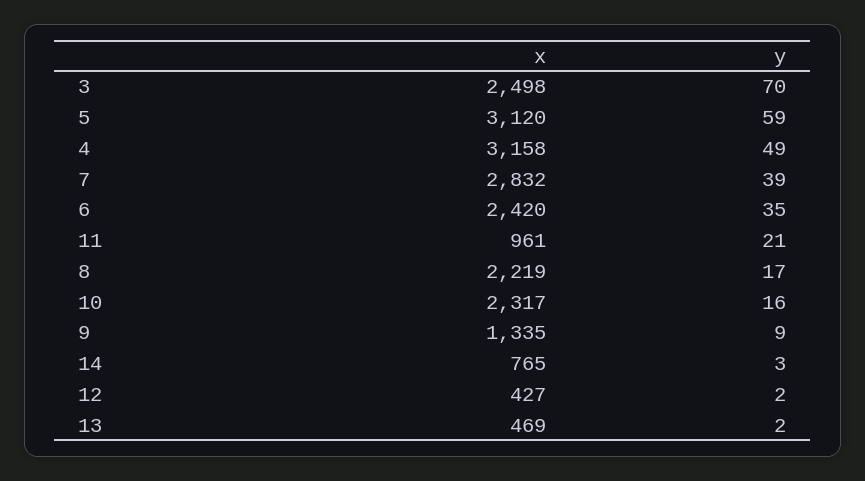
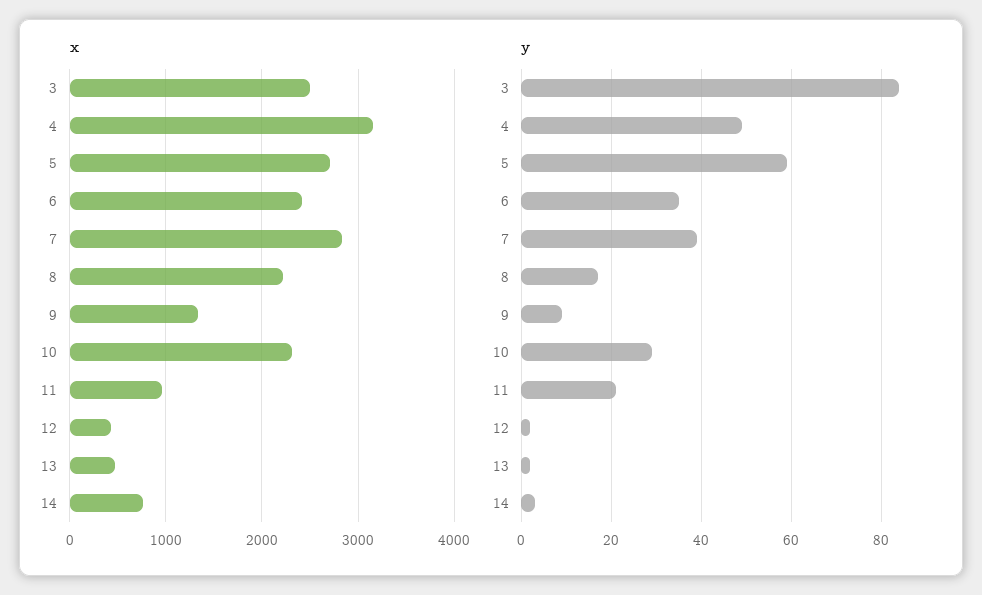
y, 3: 70 -> 85
x, 5: 3120 -> 2700
y, 10: 16 -> 30

